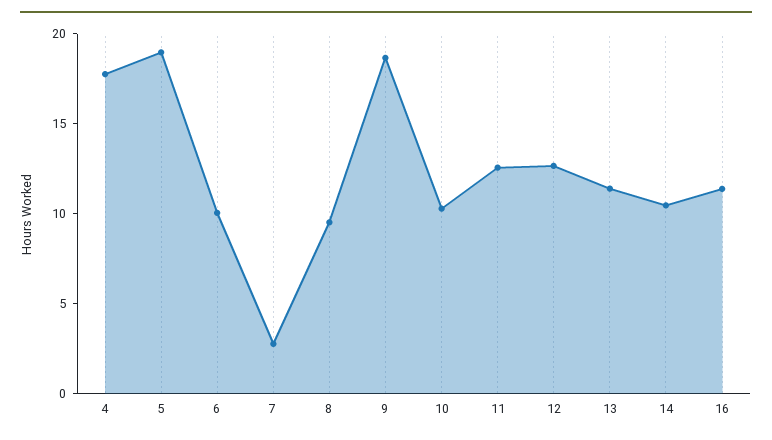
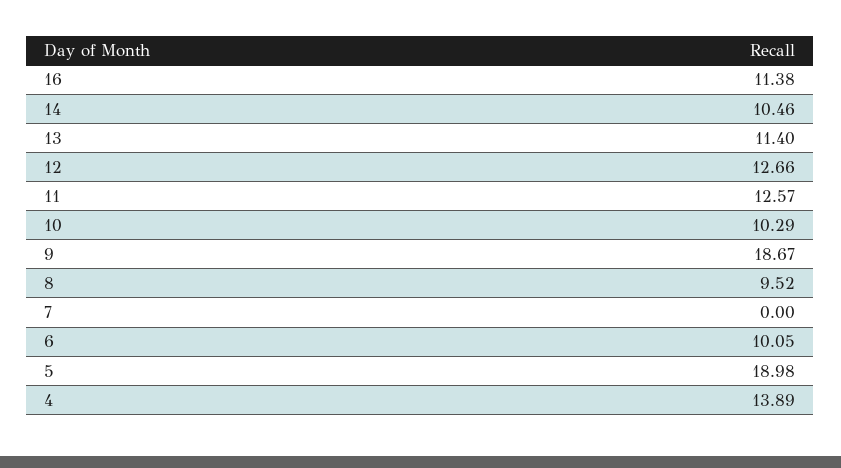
4: 18 -> 13.89
7: 3 -> 0

